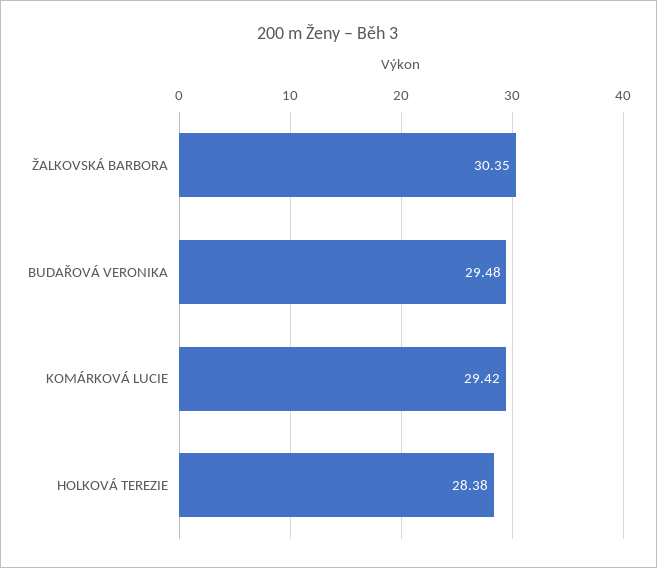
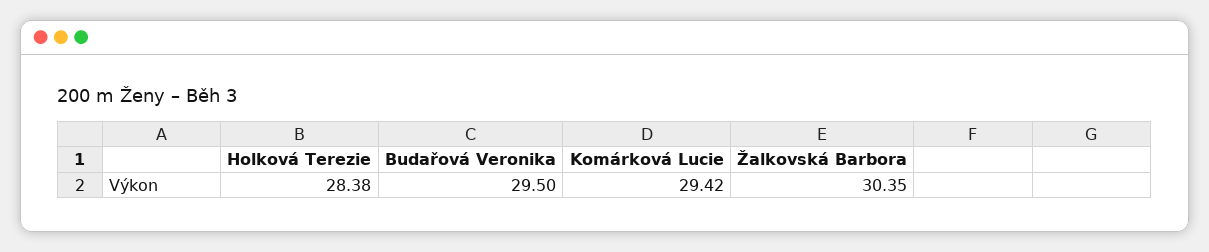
BUDAŘOVÁ VERONIKA: 29.48 -> 29.5

